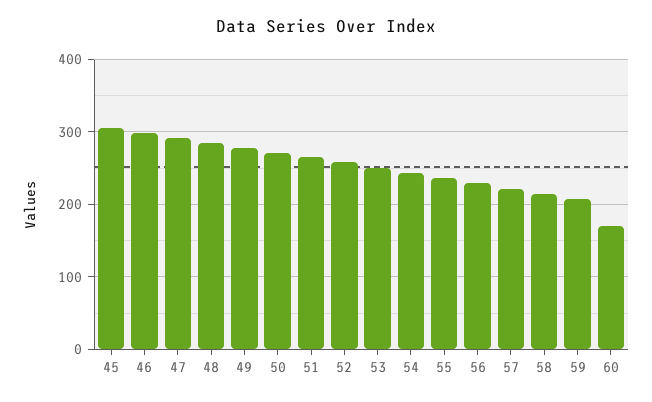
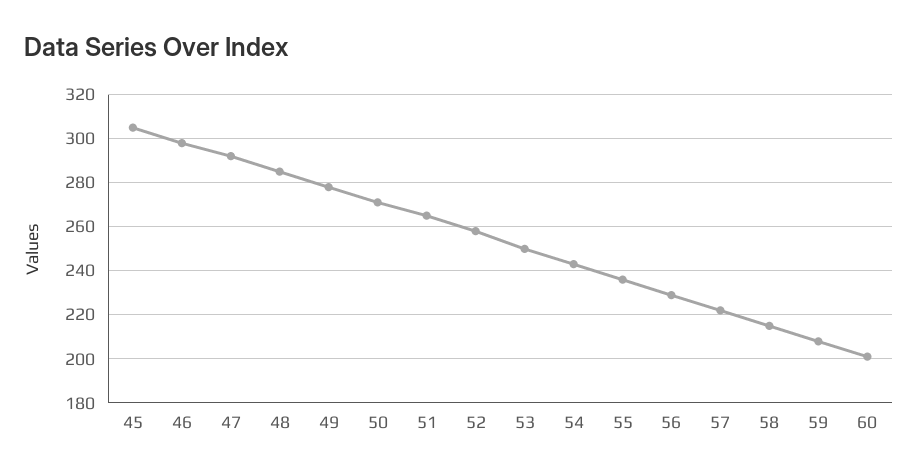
60: 170 -> 200

